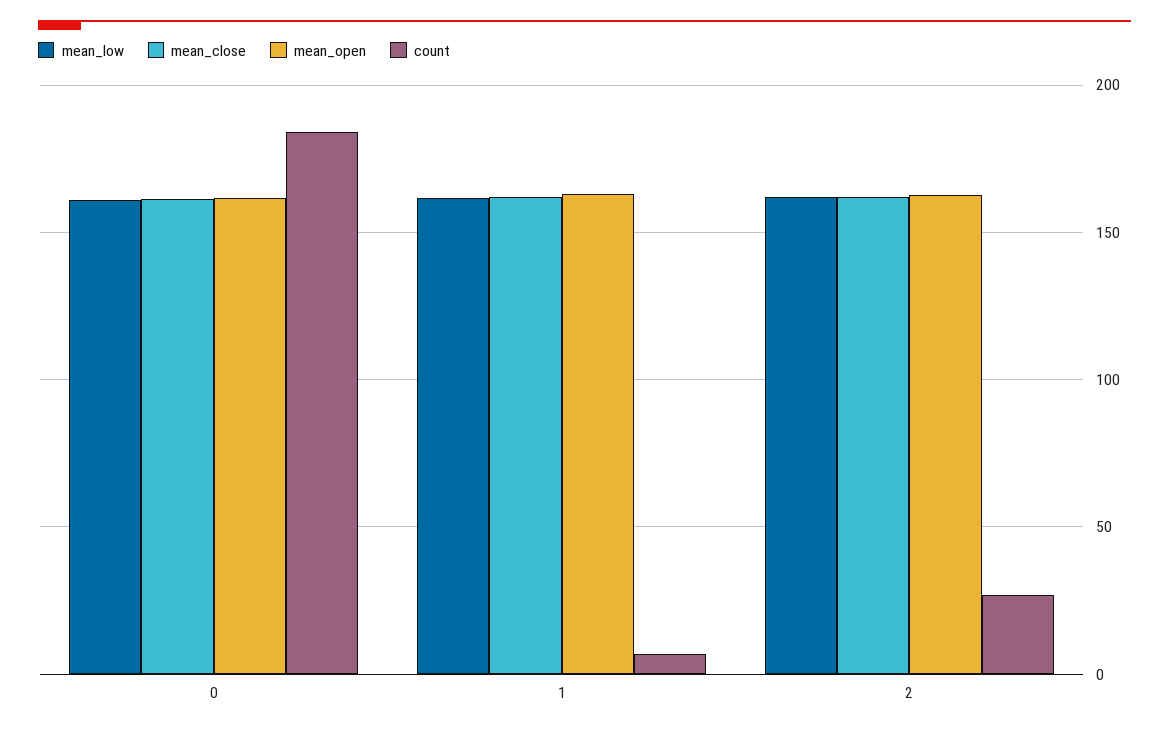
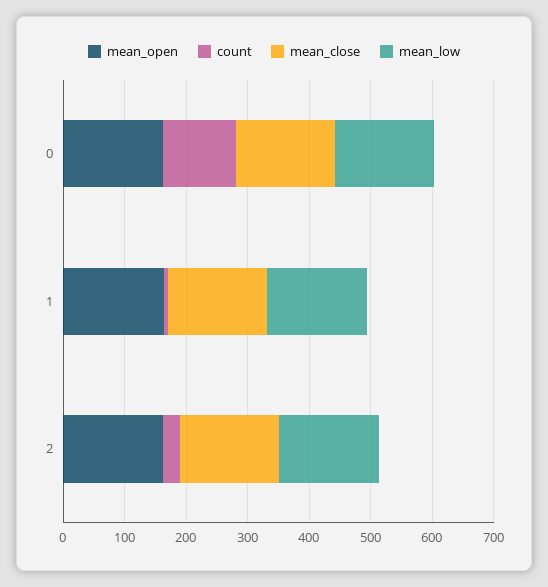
count, 0: 185 -> 120

